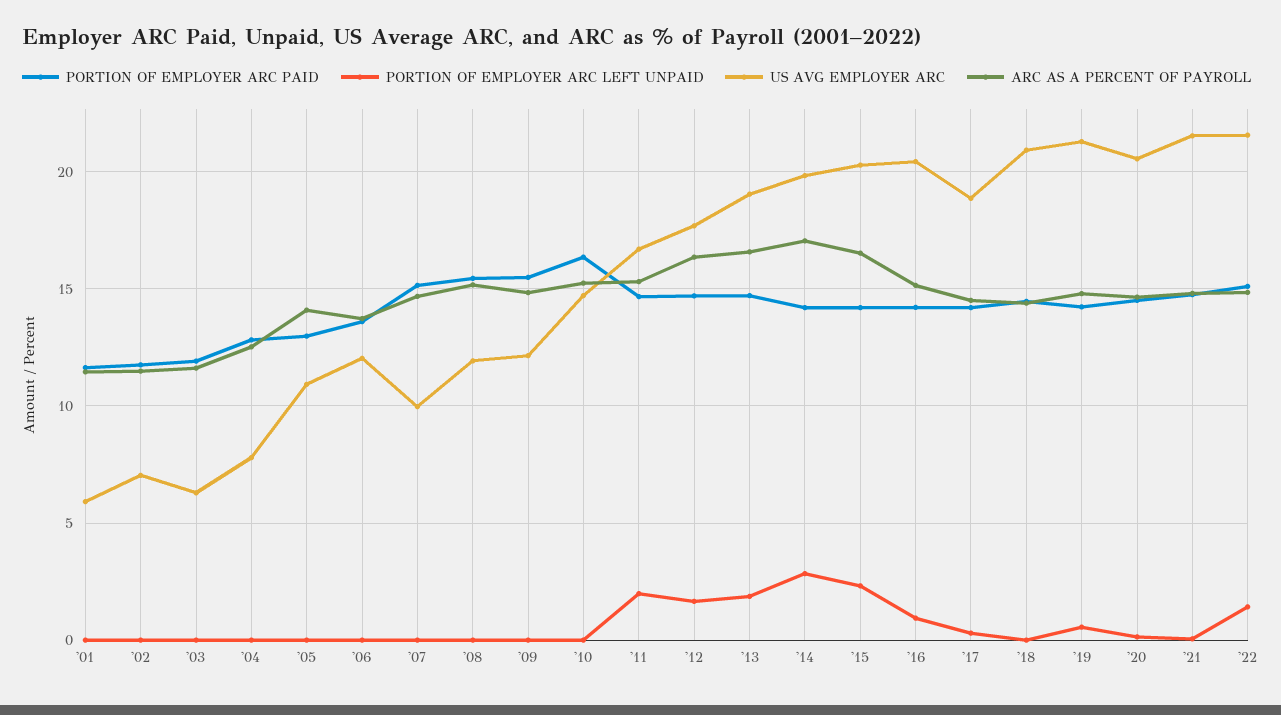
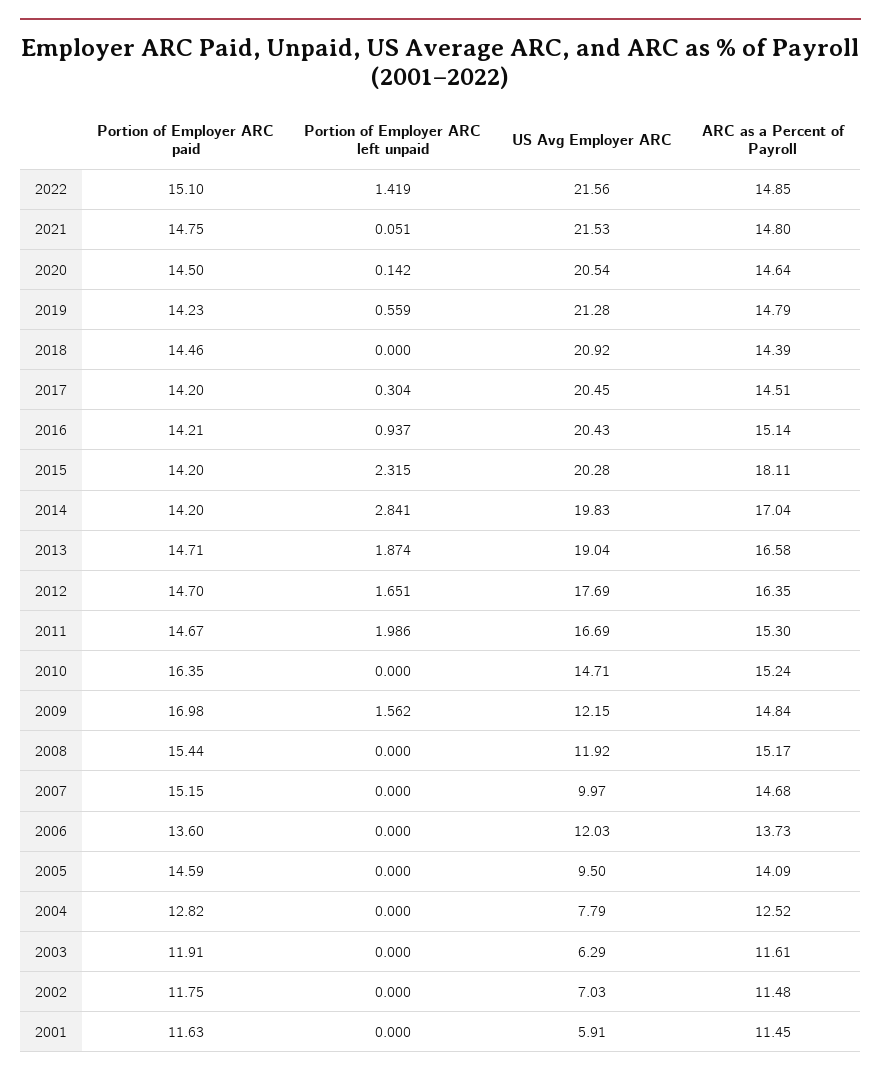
PORTION OF EMPLOYER ARC PAID, '05: 13 -> 14.59
US AVG EMPLOYER ARC, '05: 11 -> 9.5
PORTION OF EMPLOYER ARC PAID, '09: 15.5 -> 16.98
PORTION OF EMPLOYER ARC LEFT UNPAID, '09: 0 -> 1.562
ARC AS A PERCENT OF PAYROLL, '15: 16.5 -> 18.11
US AVG EMPLOYER ARC, '17: 19 -> 20.45

